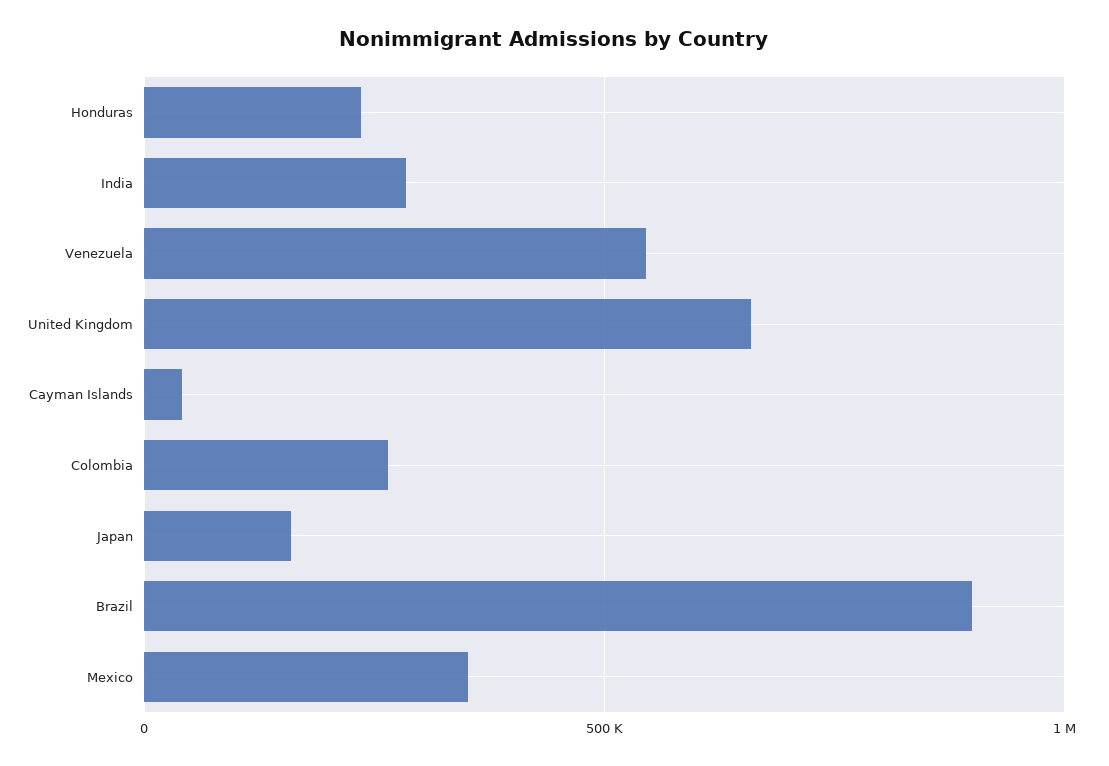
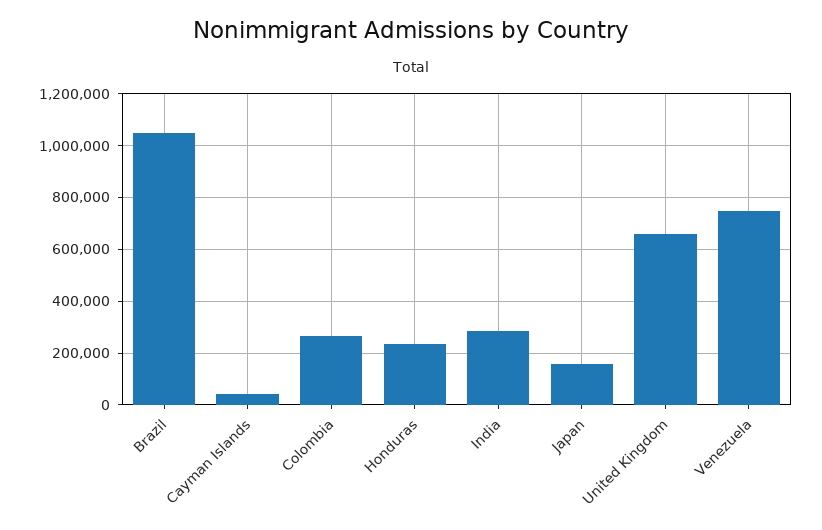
Venezuela: 550000 -> 750000
Brazil: 900000 -> 1050000
Mexico: 350000 -> none

